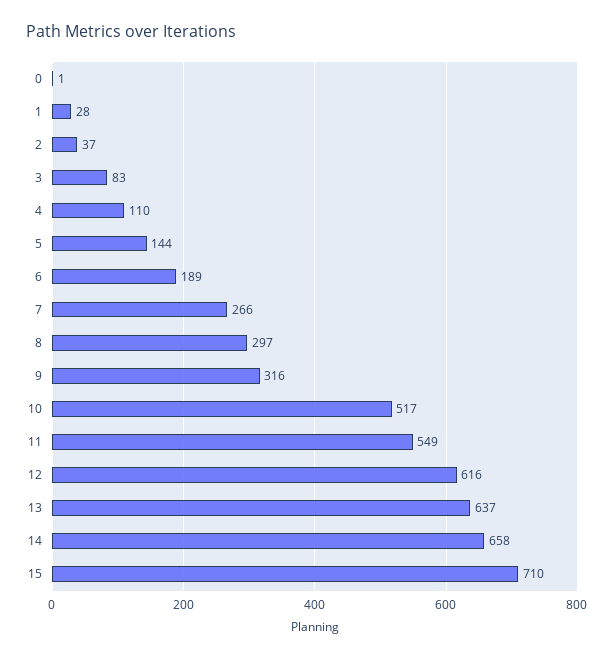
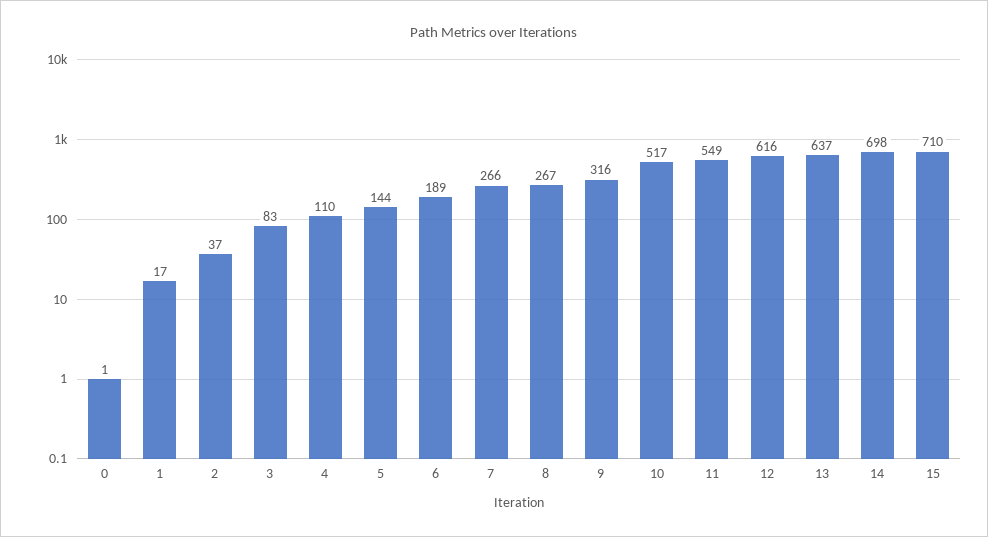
1: 28 -> 17
8: 297 -> 267
14: 658 -> 698

